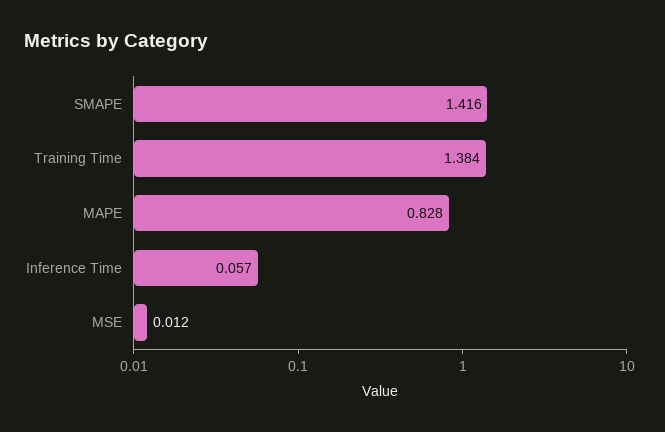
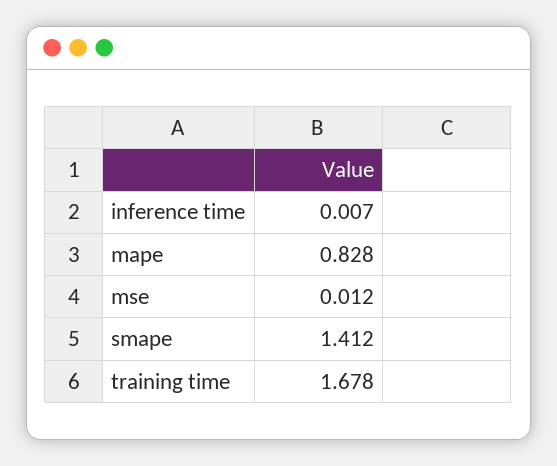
SMAPE: 1.416 -> 1.412
Training Time: 1.384 -> 1.678
Inference Time: 0.057 -> 0.007

